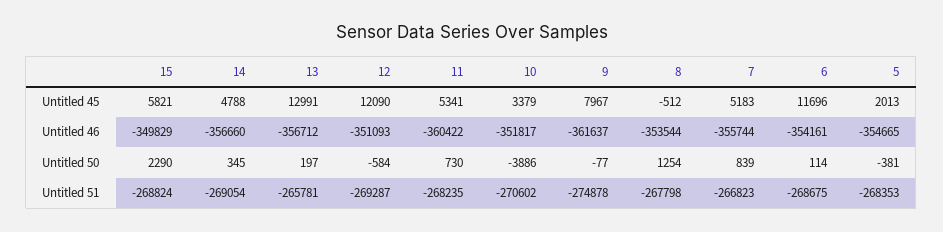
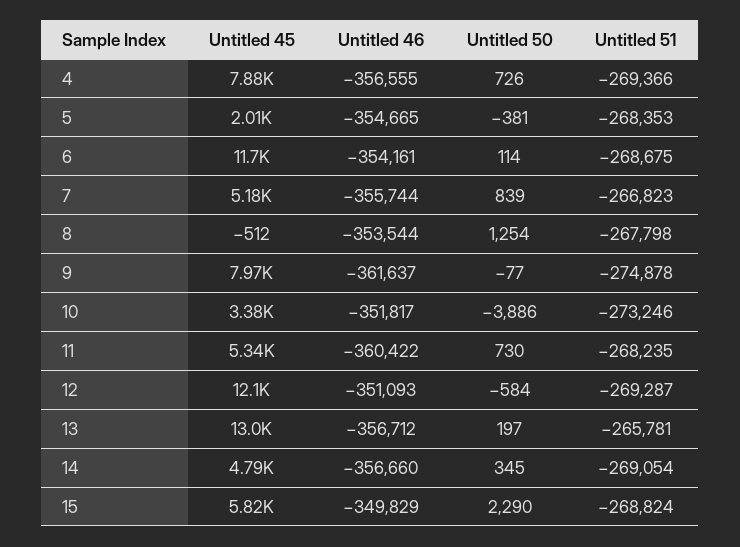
10, Untitled 51: -270602 -> -273246
4, Untitled 45: none -> 7880
4, Untitled 46: none -> -356555
4, Untitled 50: none -> 726
4, Untitled 51: none -> -269366

